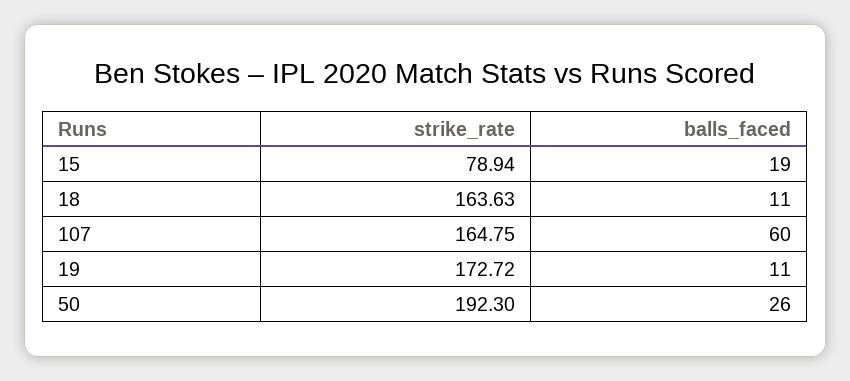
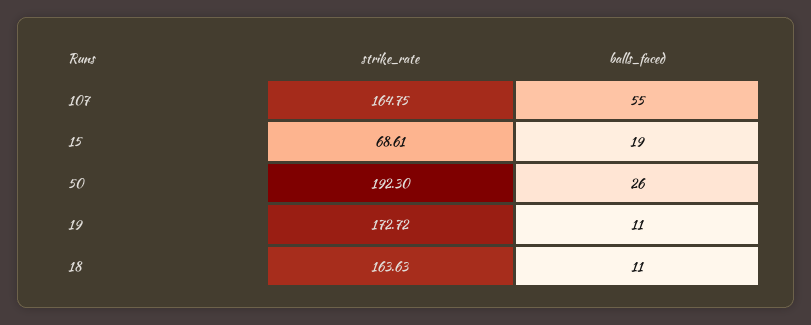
strike_rate, 15: 78.94 -> 68.61
balls_faced, 107: 60 -> 55

